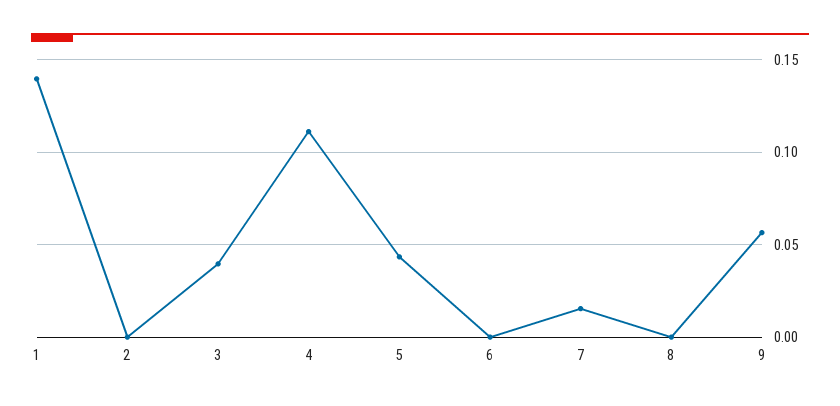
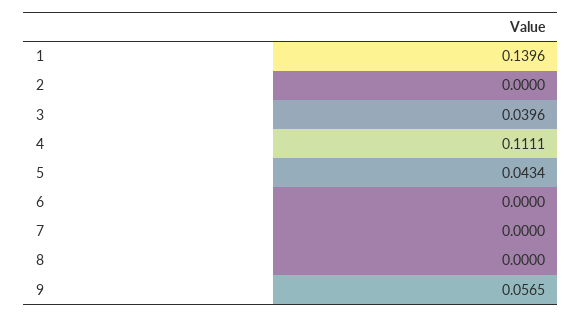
7: 0.015 -> 0

